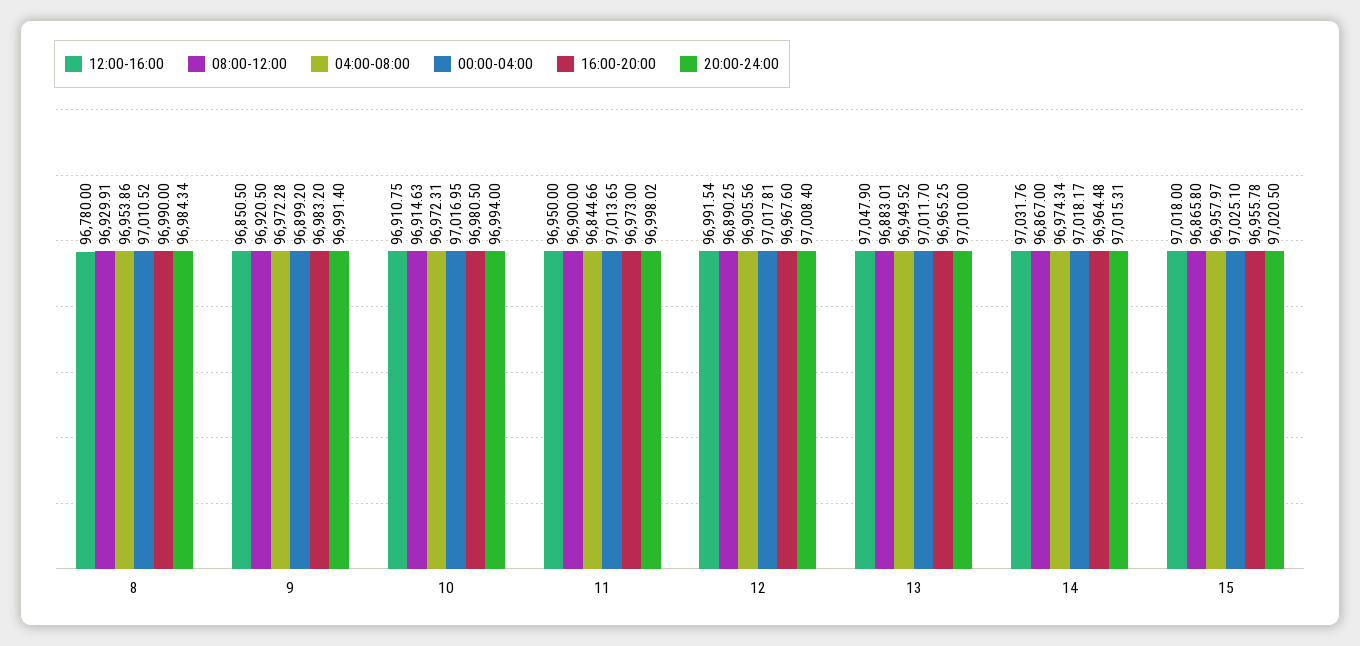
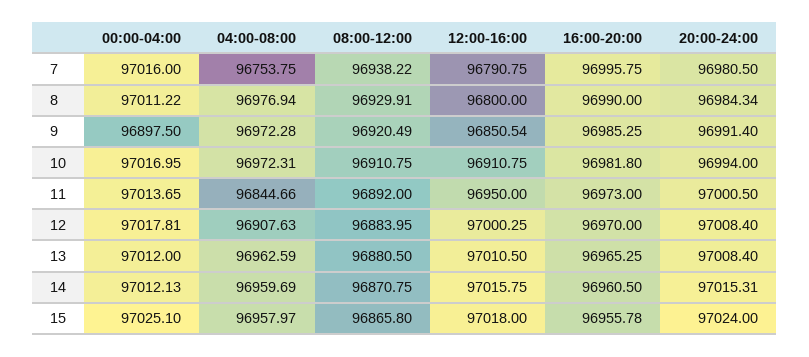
12:00-16:00, 8: 96780 -> 96800
04:00-08:00, 8: 96953.86 -> 96976.94
00:00-04:00, 8: 97010.52 -> 97011.22
12:00-16:00, 9: 96850.5 -> 96850.54
08:00-12:00, 9: 96920.5 -> 96920.49
00:00-04:00, 9: 96899.2 -> 96897.5
16:00-20:00, 9: 96983.2 -> 96985.25
08:00-12:00, 10: 96914.63 -> 96910.75
16:00-20:00, 10: 96980.5 -> 96981.8
08:00-12:00, 11: 96900 -> 96892
20:00-24:00, 11: 96998.02 -> 97000.5
12:00-16:00, 12: 96991.54 -> 97000.25
08:00-12:00, 12: 96890.25 -> 96883.95
04:00-08:00, 12: 96905.56 -> 96907.63
16:00-20:00, 12: 96967.6 -> 96970
12:00-16:00, 13: 97047.9 -> 97010.5
08:00-12:00, 13: 96883.01 -> 96880.5
04:00-08:00, 13: 96949.52 -> 96962.59
00:00-04:00, 13: 97011.7 -> 97012
20:00-24:00, 13: 97010 -> 97008.4
12:00-16:00, 14: 97031.76 -> 97015.75
08:00-12:00, 14: 96867 -> 96870.75
04:00-08:00, 14: 96974.34 -> 96959.69
00:00-04:00, 14: 97018.17 -> 97012.13
16:00-20:00, 14: 96964.48 -> 96960.5
20:00-24:00, 15: 97020.5 -> 97024
00:00-04:00, 7: none -> 97016
04:00-08:00, 7: none -> 96753.75
08:00-12:00, 7: none -> 96938.22
12:00-16:00, 7: none -> 96790.75
16:00-20:00, 7: none -> 96995.75
20:00-24:00, 7: none -> 96980.5

